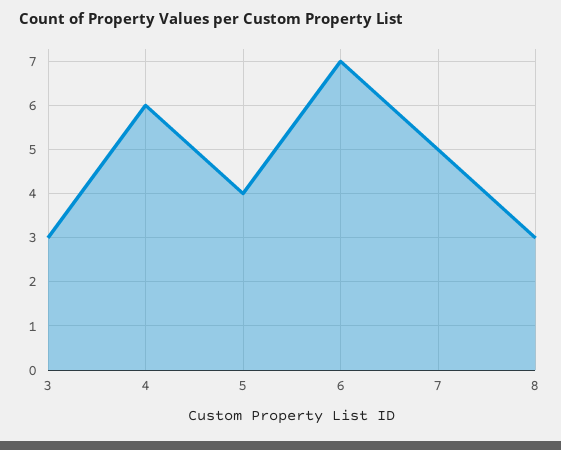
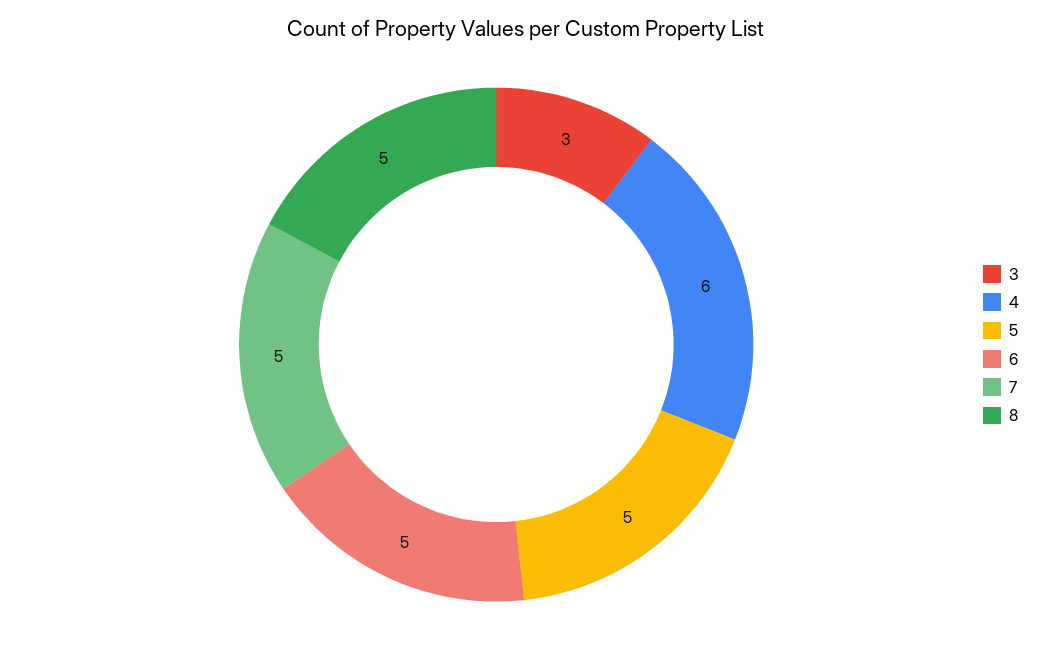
5: 4 -> 5
6: 7 -> 5
8: 3 -> 5

